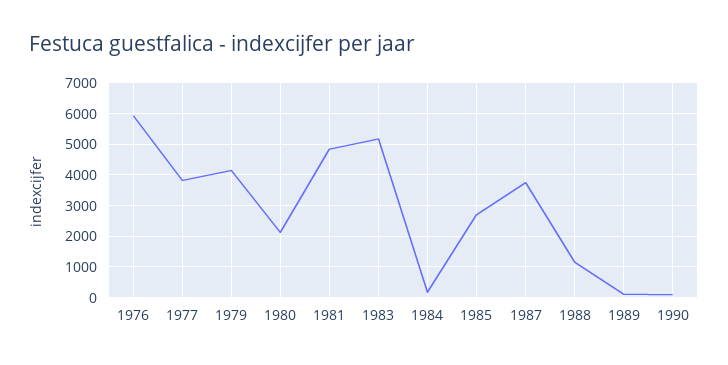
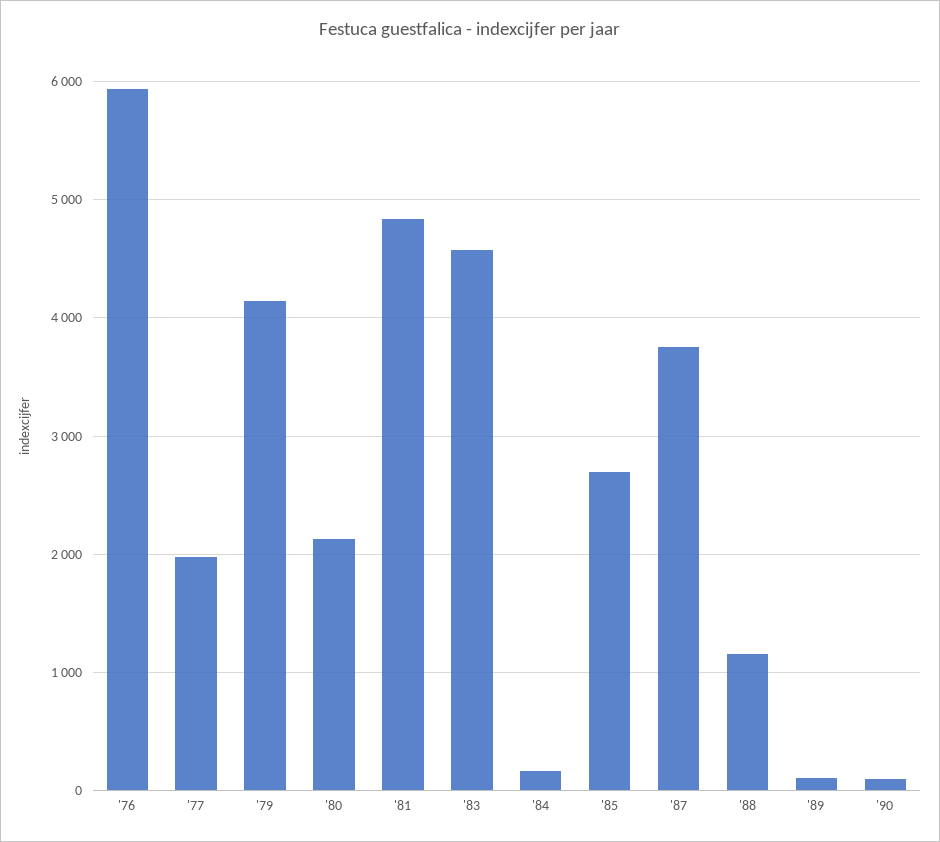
1977: 3800 -> 2000
1983: 5200 -> 4600

